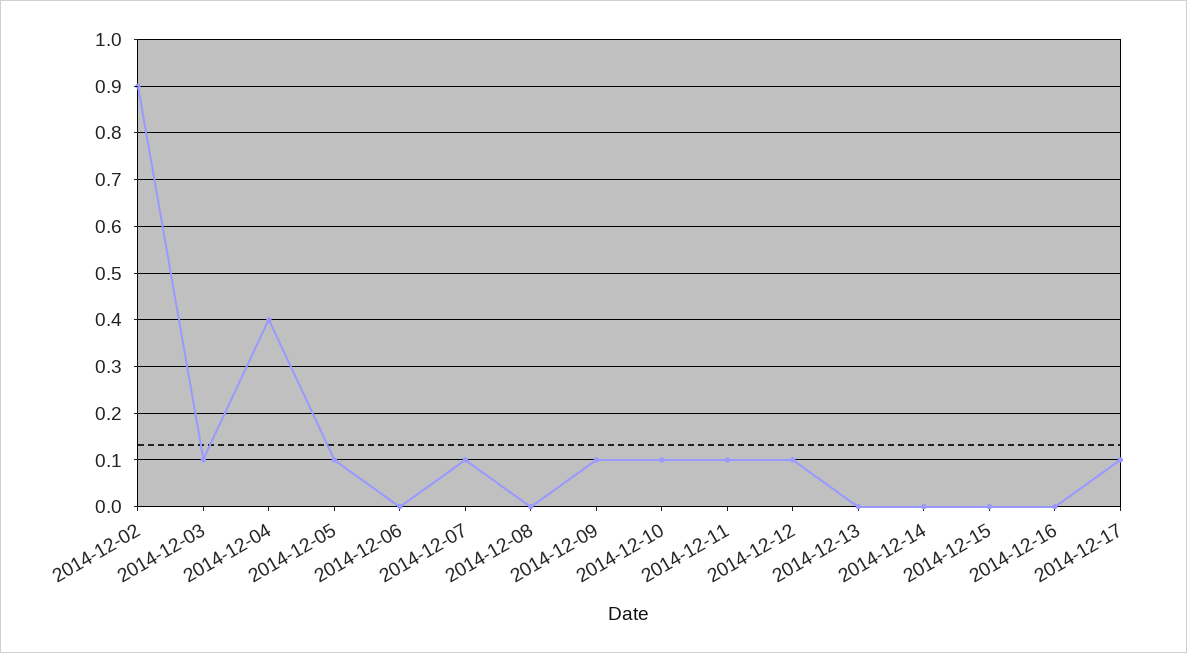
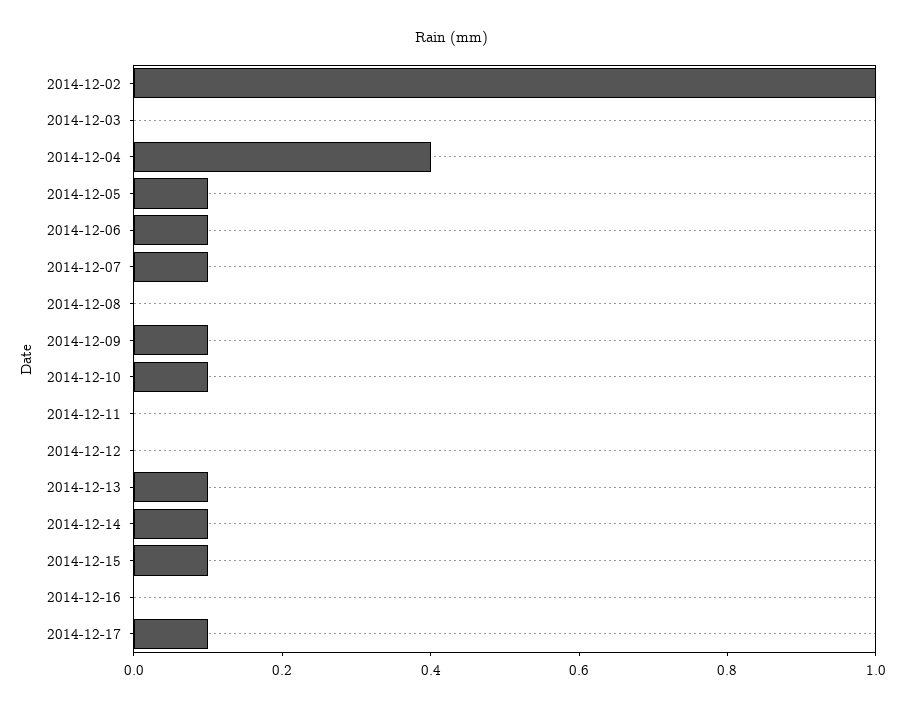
2014-12-02: 0.9 -> 1
2014-12-03: 0.1 -> 0
2014-12-06: 0 -> 0.1
2014-12-11: 0.1 -> 0
2014-12-12: 0.1 -> 0
2014-12-13: 0 -> 0.1
2014-12-14: 0 -> 0.1
2014-12-15: 0 -> 0.1

